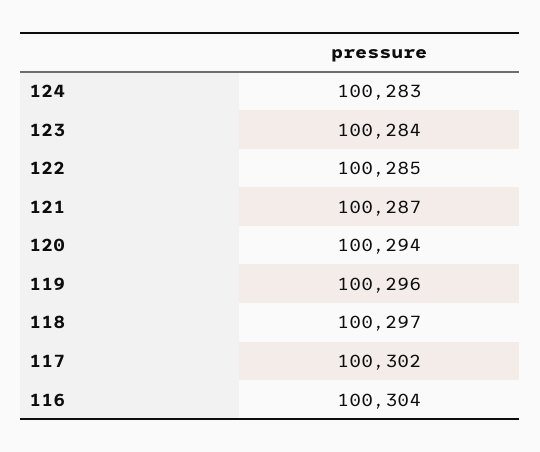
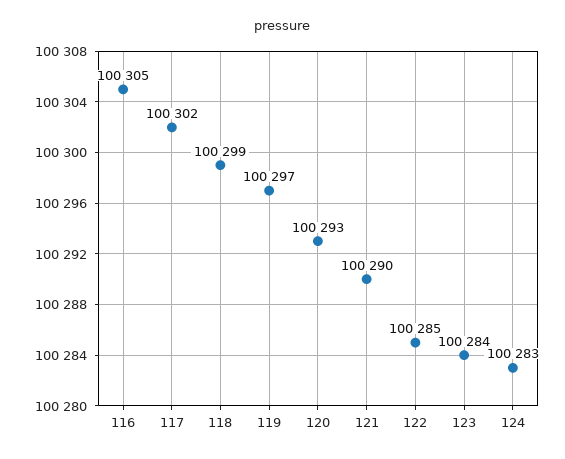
121: 100287 -> 100290
120: 100294 -> 100293
119: 100296 -> 100297
118: 100297 -> 100299
116: 100304 -> 100305

